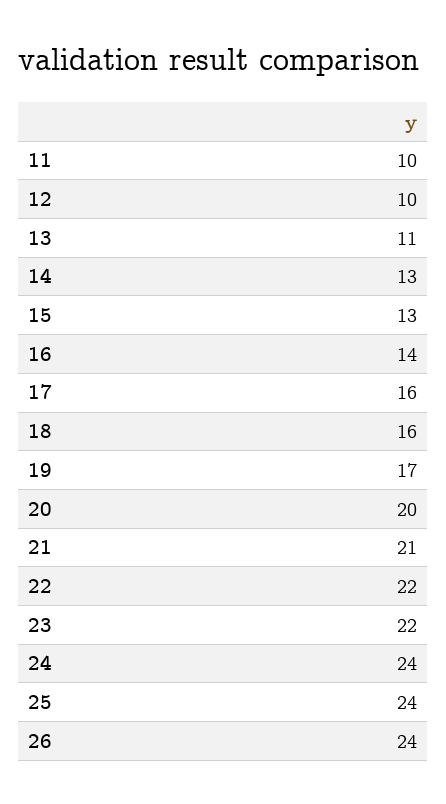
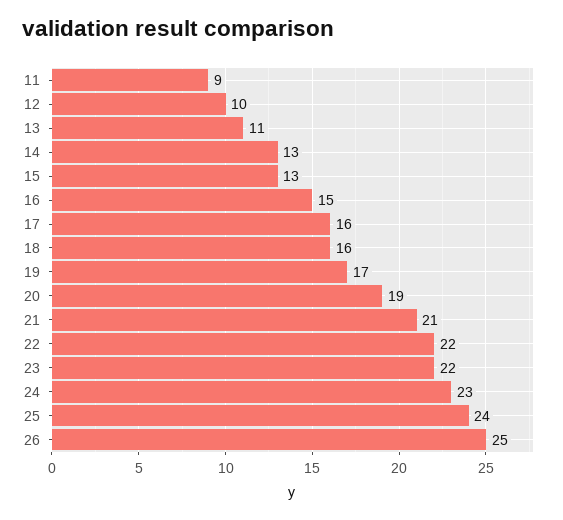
11: 10 -> 9
16: 14 -> 15
20: 20 -> 19
24: 24 -> 23
26: 24 -> 25

